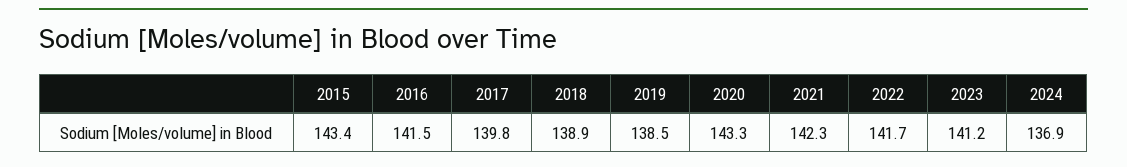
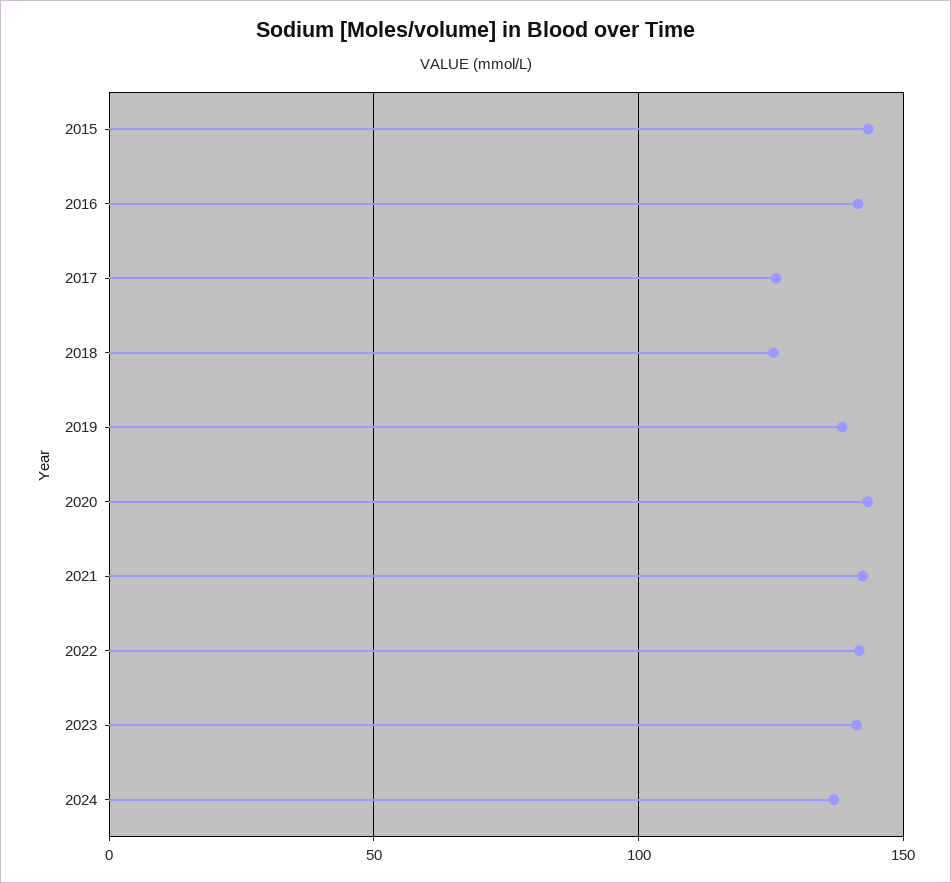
2017: 139.8 -> 125
2018: 138.9 -> 125

